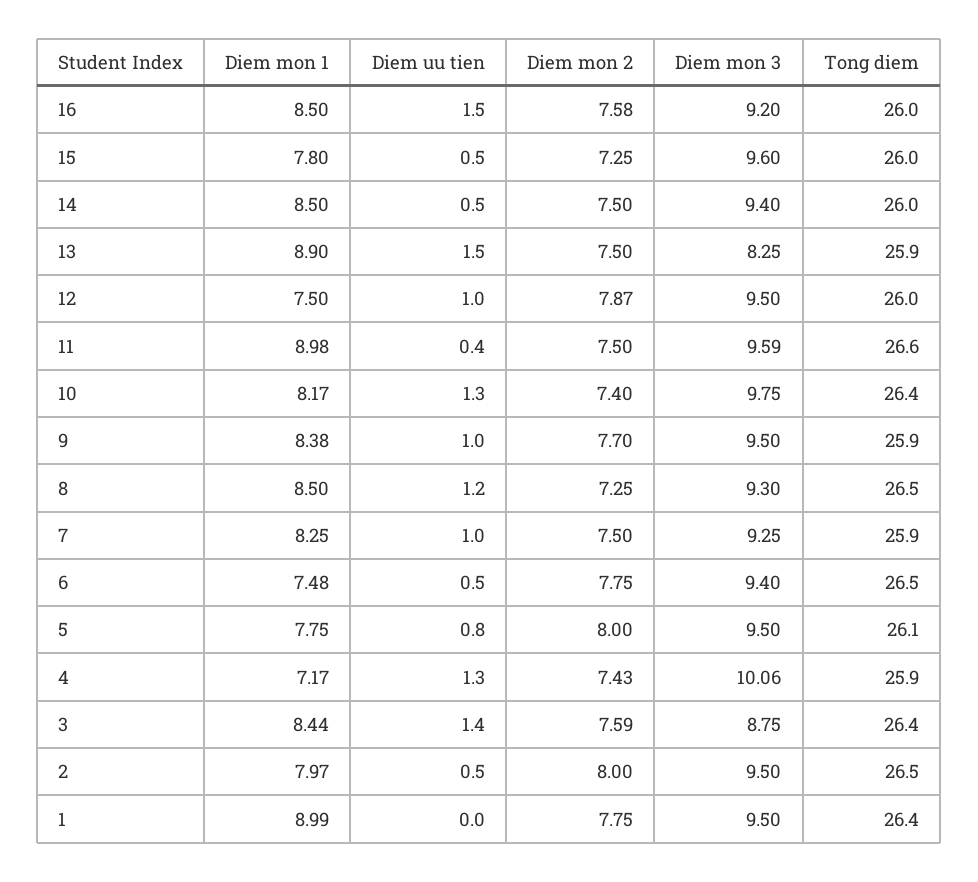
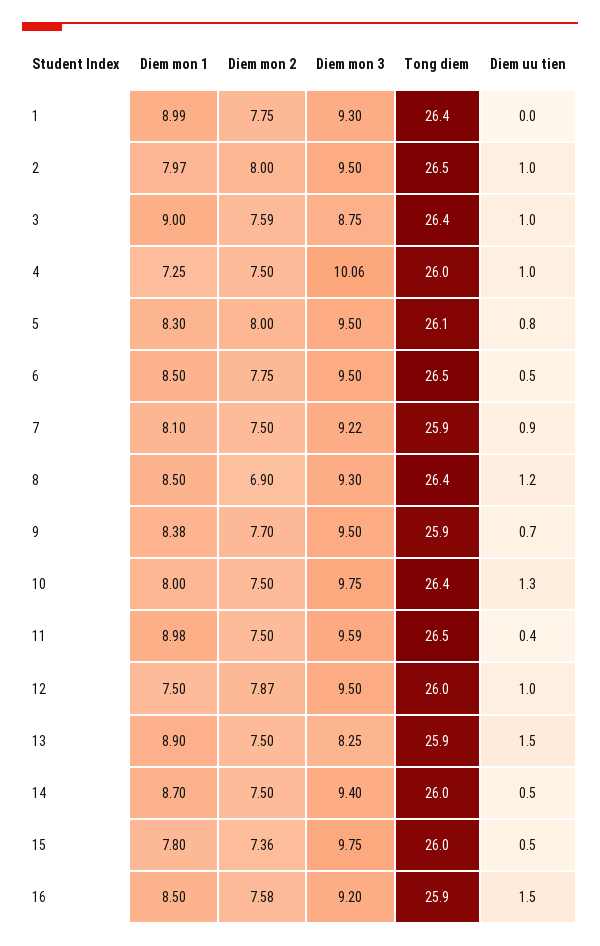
Tong diem, 16: 26 -> 25.9
Diem mon 2, 15: 7.25 -> 7.36
Diem mon 3, 15: 9.6 -> 9.75
Diem mon 1, 14: 8.5 -> 8.7
Tong diem, 11: 26.6 -> 26.5
Diem mon 1, 10: 8.17 -> 8
Diem mon 2, 10: 7.4 -> 7.5
Diem uu tien, 9: 1 -> 0.7
Diem mon 2, 8: 7.25 -> 6.9
Tong diem, 8: 26.5 -> 26.4
Diem mon 1, 7: 8.25 -> 8.1
Diem uu tien, 7: 1 -> 0.9
Diem mon 3, 7: 9.25 -> 9.22
Diem mon 1, 6: 7.48 -> 8.5
Diem mon 3, 6: 9.4 -> 9.5
Diem mon 1, 5: 7.75 -> 8.3
Diem mon 1, 4: 7.17 -> 7.25
Diem uu tien, 4: 1.3 -> 1
Diem mon 2, 4: 7.43 -> 7.5
Tong diem, 4: 25.9 -> 26
Diem mon 1, 3: 8.44 -> 9
Diem uu tien, 3: 1.4 -> 1
Diem uu tien, 2: 0.5 -> 1
Diem mon 3, 1: 9.5 -> 9.3

